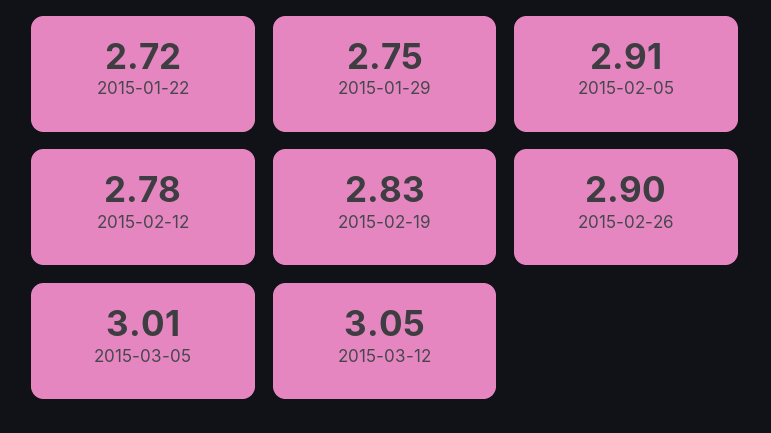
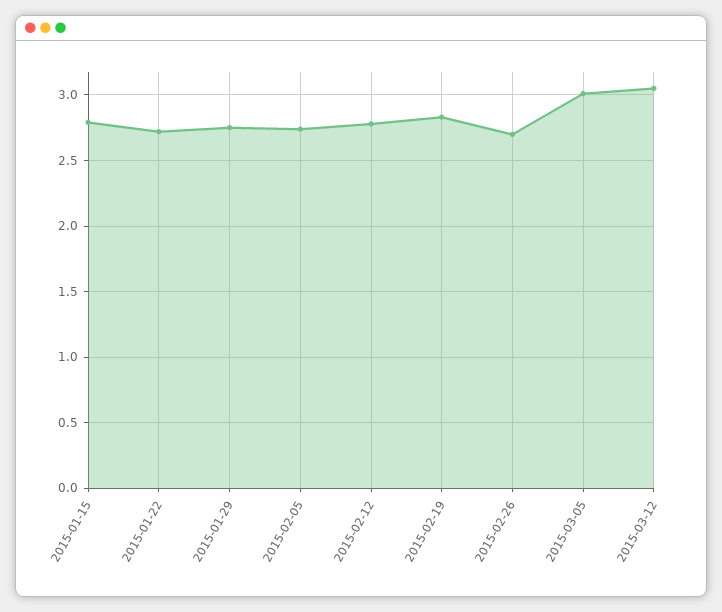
2015-02-05: 2.91 -> 2.75
2015-02-26: 2.9 -> 2.7
2015-01-15: none -> 2.8

